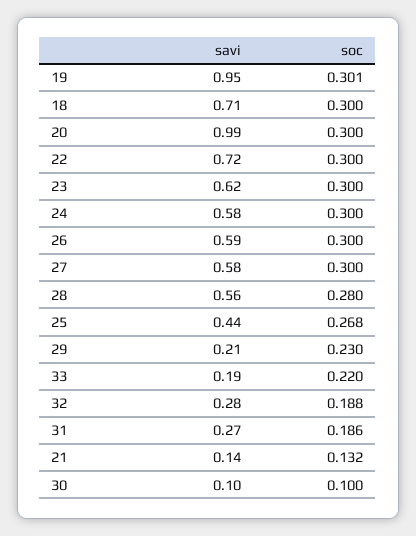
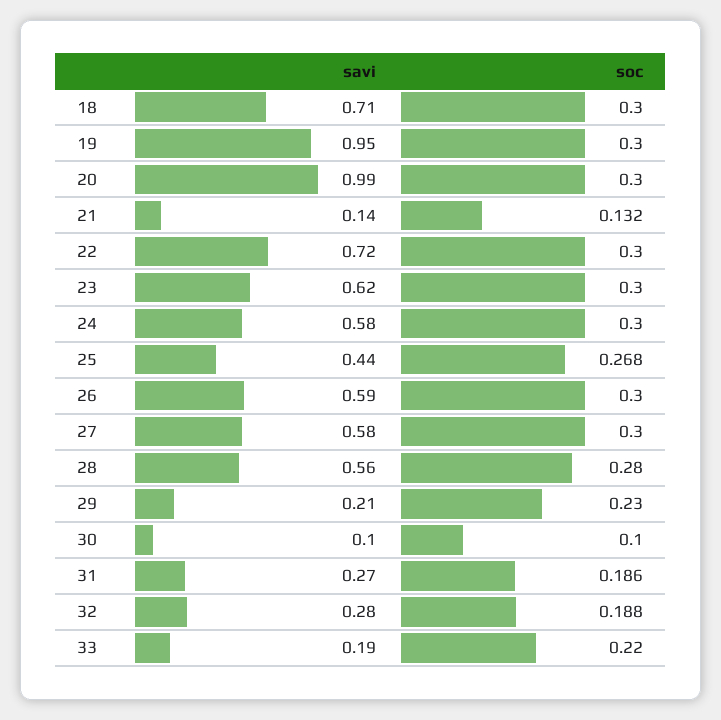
soc, 19: 0.301 -> 0.3

